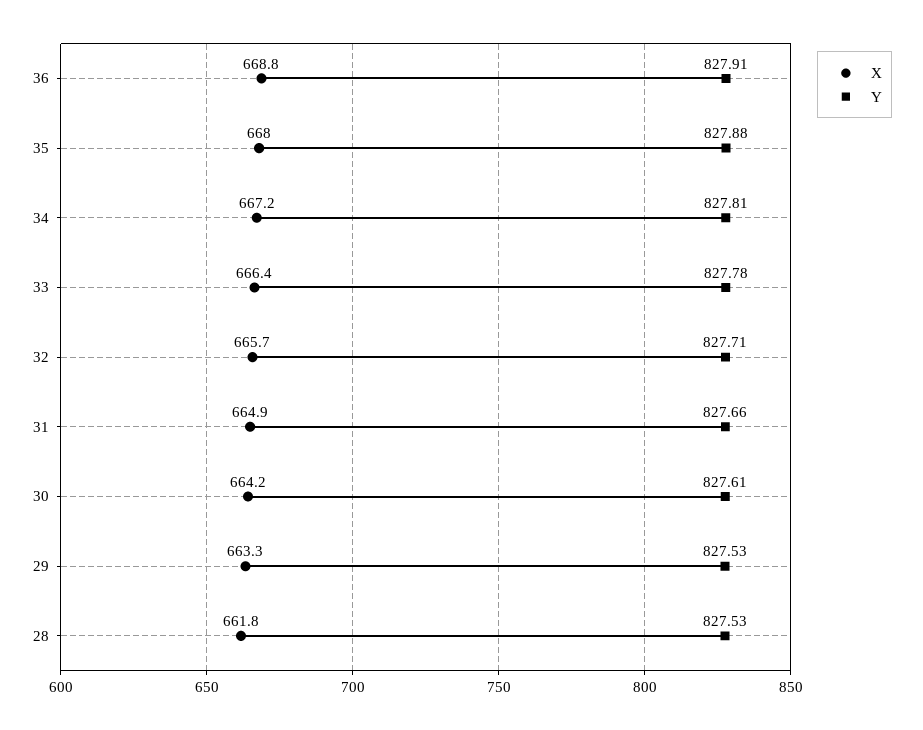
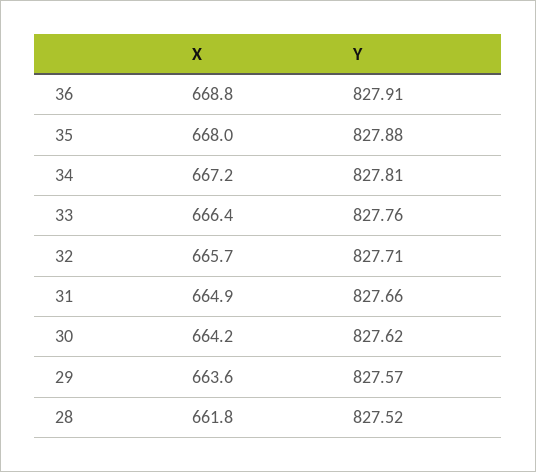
Y, 33: 827.78 -> 827.76
Y, 30: 827.61 -> 827.62
X, 29: 663.3 -> 663.6
Y, 29: 827.53 -> 827.57
Y, 28: 827.53 -> 827.52

